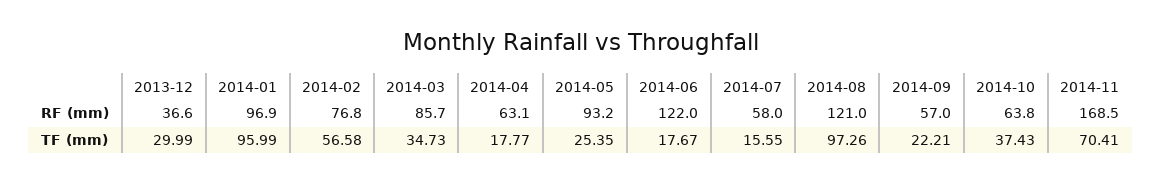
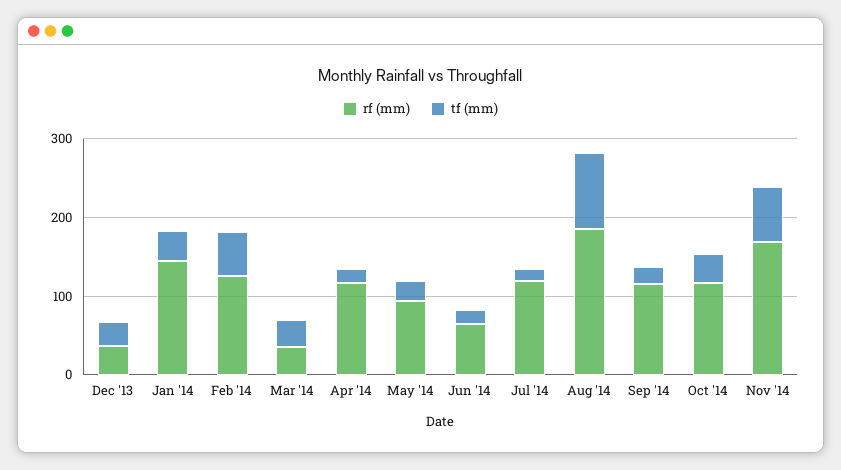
RF (mm), 2014-01: 96.9 -> 140
RF (mm), 2014-02: 76.8 -> 120
RF (mm), 2014-03: 85.7 -> 40
RF (mm), 2014-04: 63.1 -> 120
RF (mm), 2014-06: 122 -> 60
RF (mm), 2014-07: 58 -> 120
RF (mm), 2014-08: 121 -> 180
RF (mm), 2014-09: 57 -> 120
RF (mm), 2014-10: 63.8 -> 120
TF (mm), 2014-01: 95.99 -> 40

